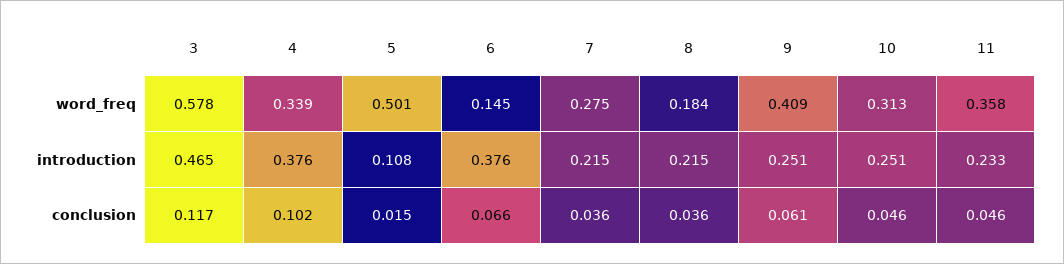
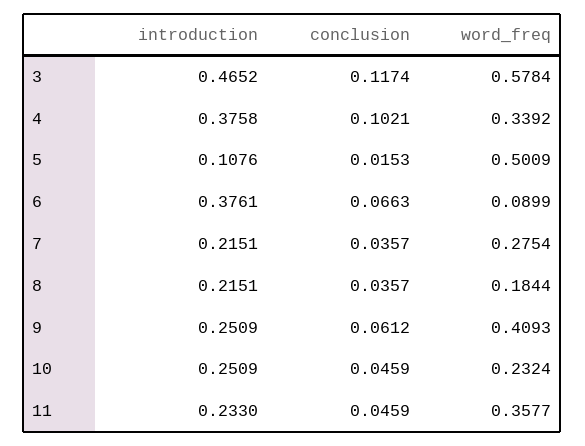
6, word_freq: 0.145 -> 0.0899
10, word_freq: 0.313 -> 0.2324

